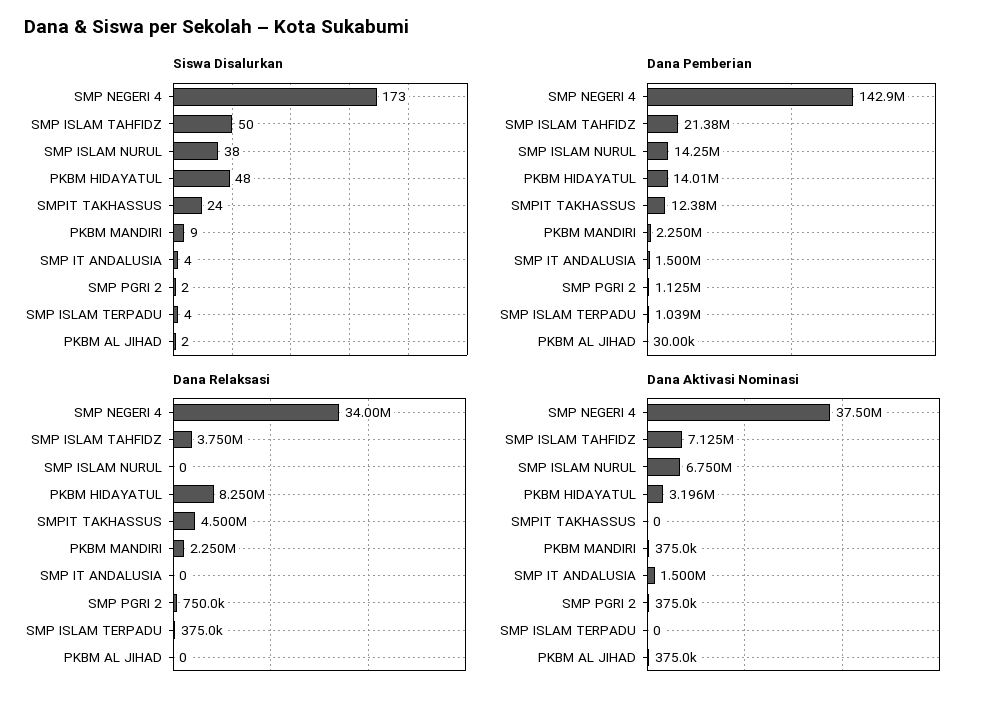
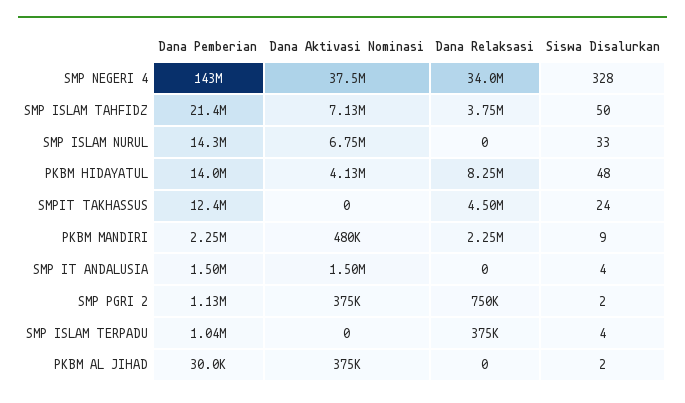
Siswa Disalurkan, SMP NEGERI 4: 173 -> 328
Siswa Disalurkan, SMP ISLAM NURUL: 38 -> 33
Dana Aktivasi Nominasi, PKBM HIDAYATUL: 3196000 -> 4130000
Dana Aktivasi Nominasi, PKBM MANDIRI: 375000 -> 480000

